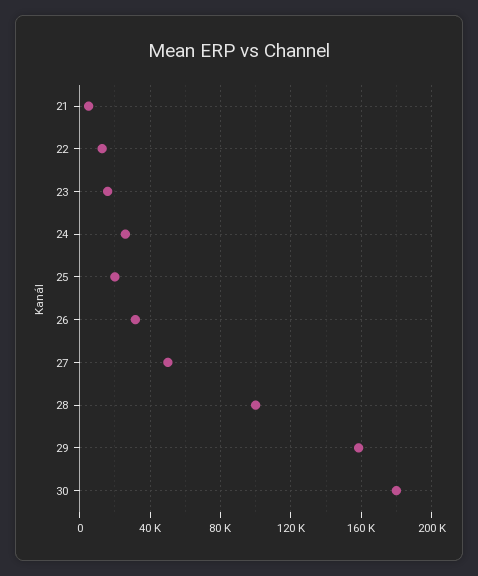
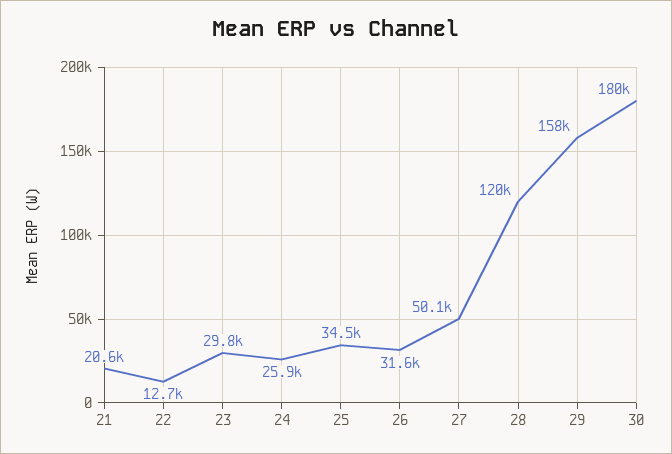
21: 5000 -> 20600
23: 15000 -> 29800
25: 20000 -> 34500
28: 100000 -> 120000

